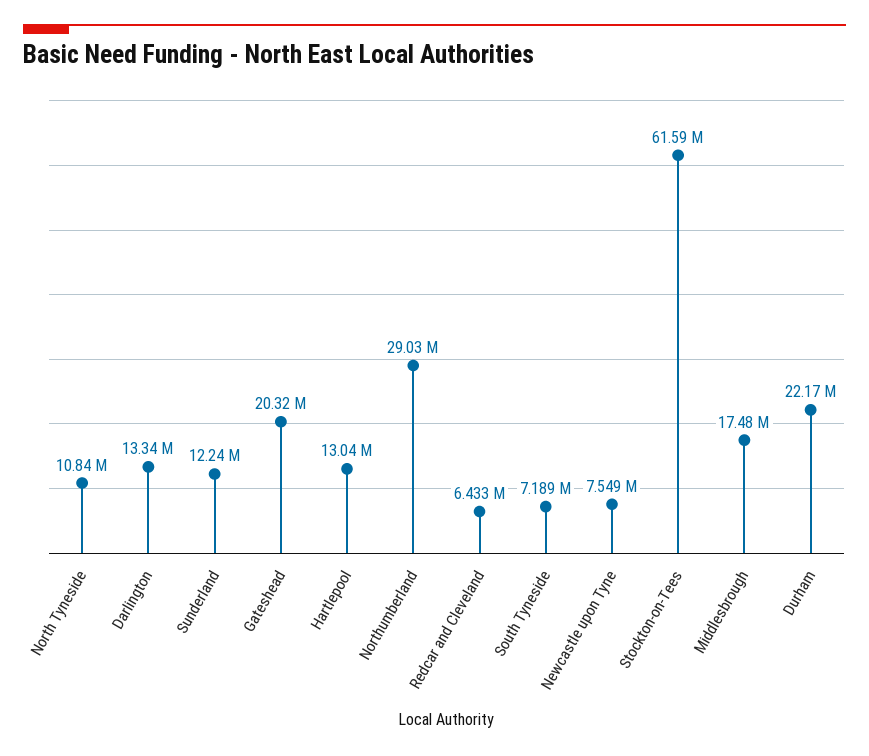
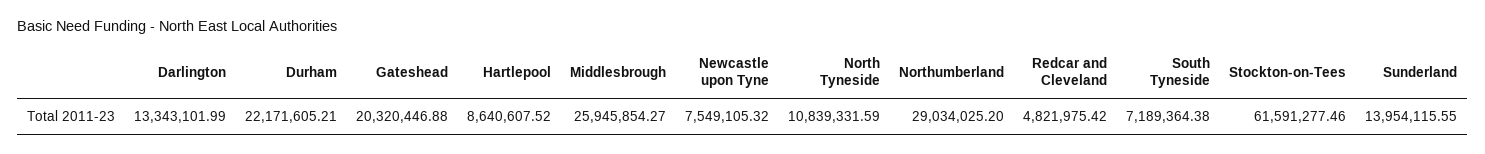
Sunderland: 12240000 -> 13954115.55
Hartlepool: 13040000 -> 8640607.52
Redcar and Cleveland: 6433000 -> 4821975.42
Middlesbrough: 17480000 -> 25945854.27

